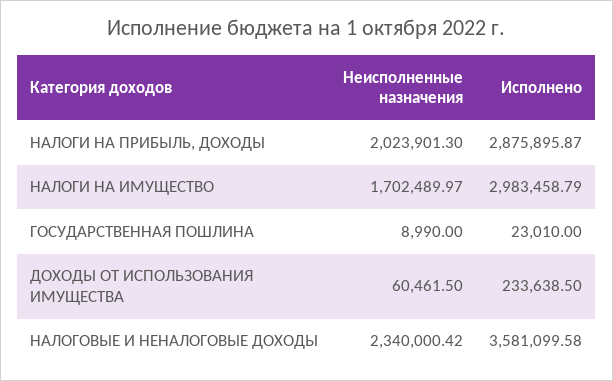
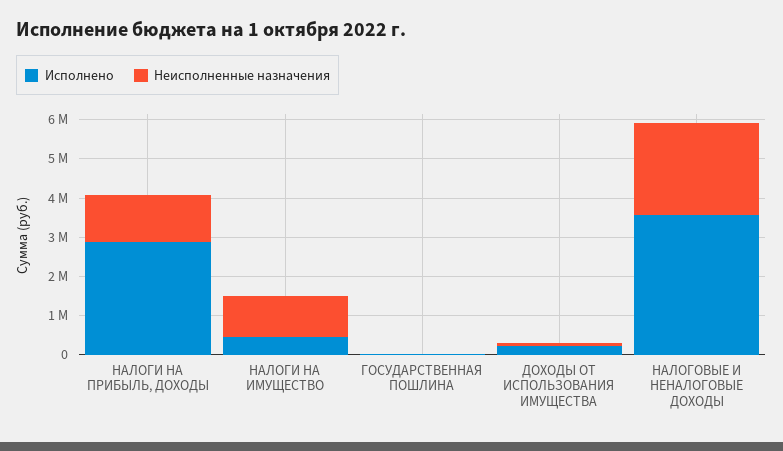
Неисполненные назначения, НАЛОГИ НА ПРИБЫЛЬ, ДОХОДЫ: 2023901.3 -> 1250000
Неисполненные назначения, НАЛОГИ НА ИМУЩЕСТВО: 1702489.97 -> 1000000
Исполнено, НАЛОГИ НА ИМУЩЕСТВО: 2983458.79 -> 500000

